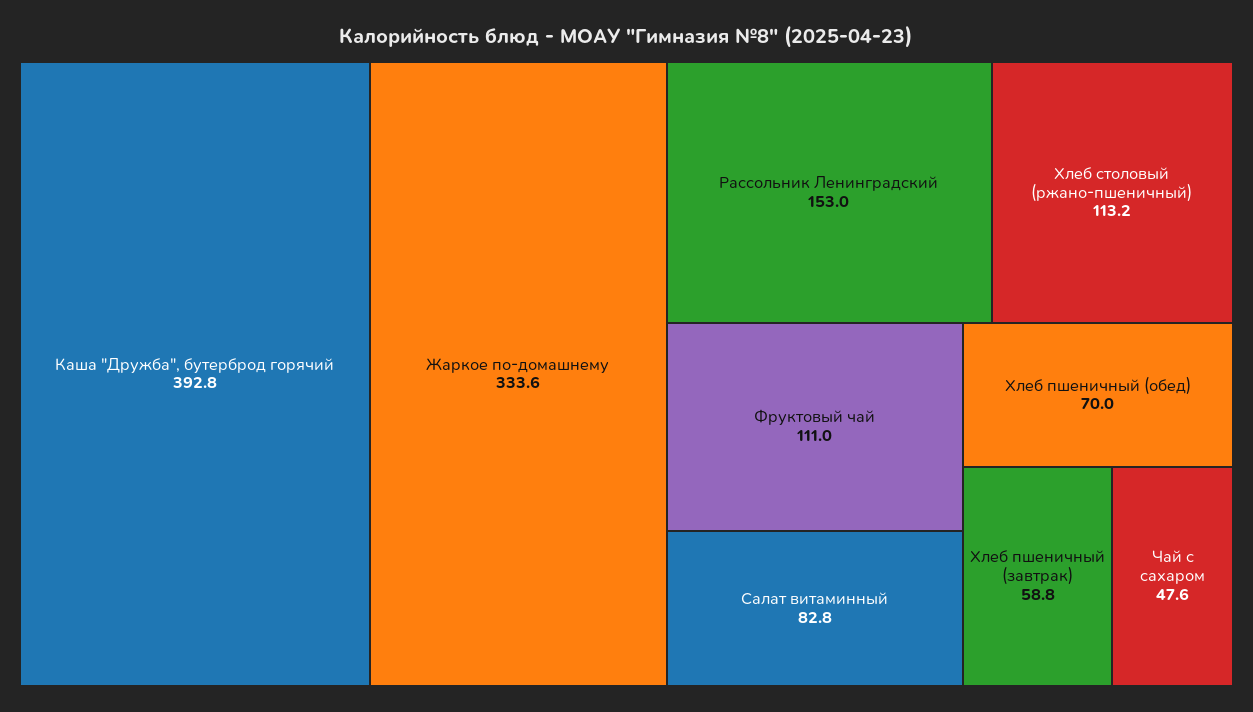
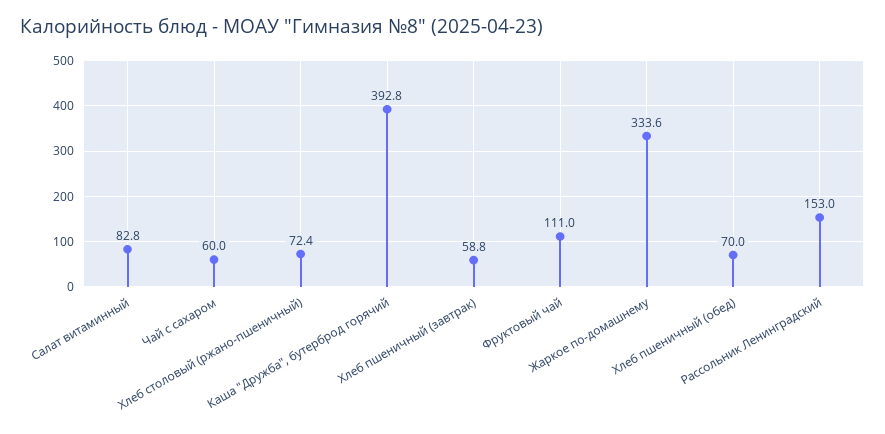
Хлеб столовый (ржано-пшеничный): 113.2 -> 72.4
Чай с сахаром: 47.6 -> 60

